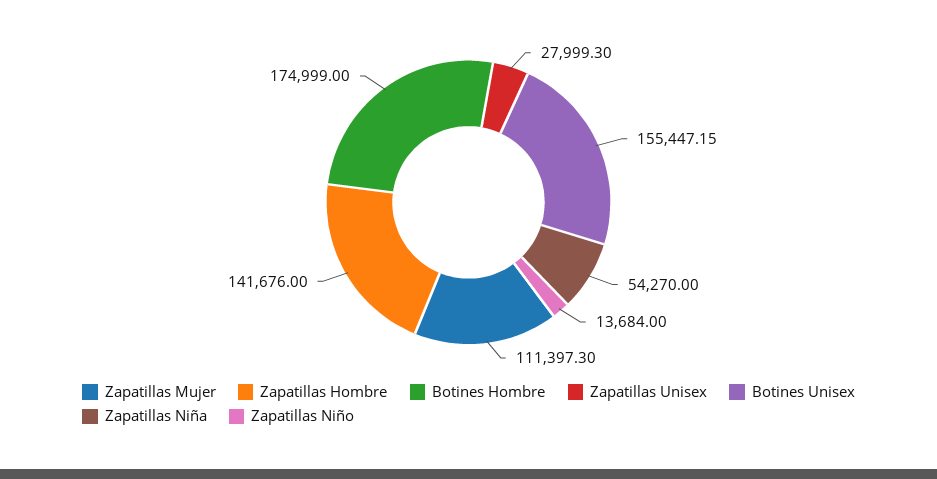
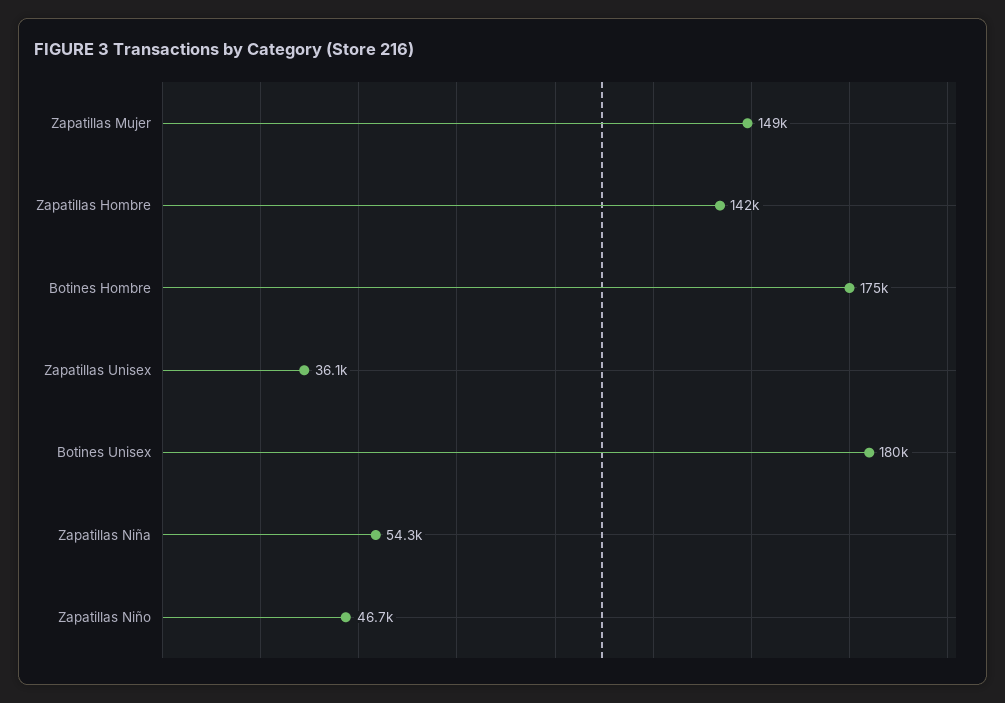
Zapatillas Mujer: 111397.3 -> 149000
Zapatillas Unisex: 27999.3 -> 36100
Botines Unisex: 155447.15 -> 180000
Zapatillas Niño: 13684 -> 46700

